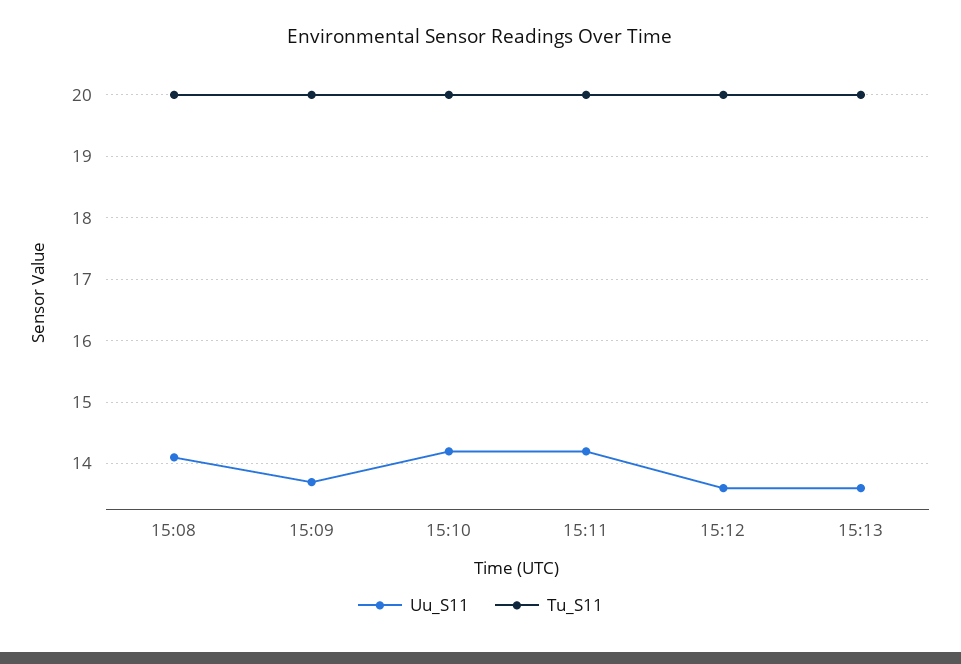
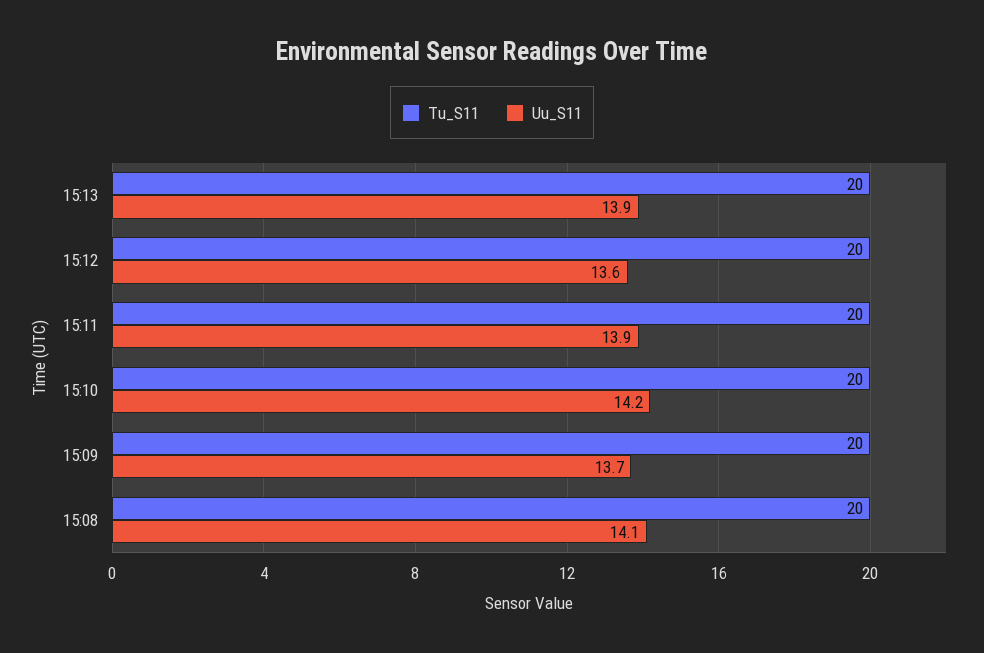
Uu_S11, 15:11: 14.2 -> 13.9
Uu_S11, 15:13: 13.6 -> 13.9

